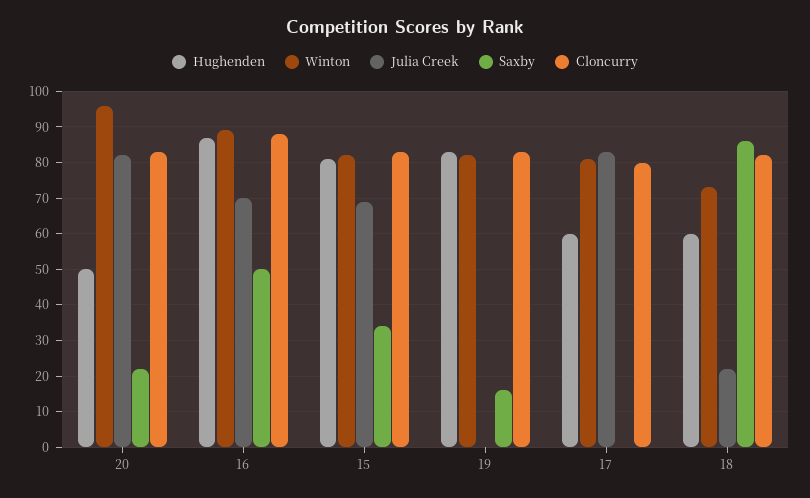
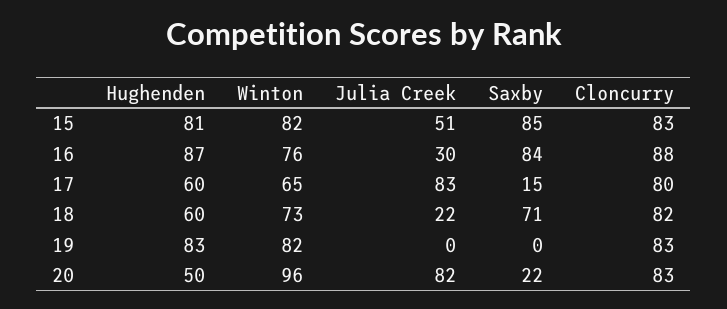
Winton, 16: 90 -> 76
Julia Creek, 16: 70 -> 30
Saxby, 16: 50 -> 84
Julia Creek, 15: 70 -> 51
Saxby, 15: 35 -> 85
Saxby, 19: 15 -> 0
Winton, 17: 80 -> 65
Saxby, 17: 0 -> 15
Saxby, 18: 85 -> 71

